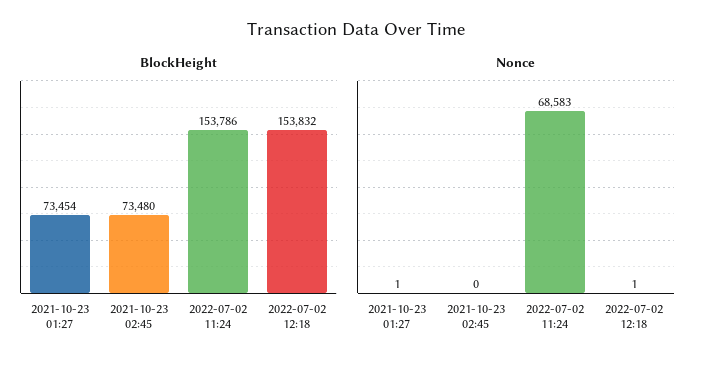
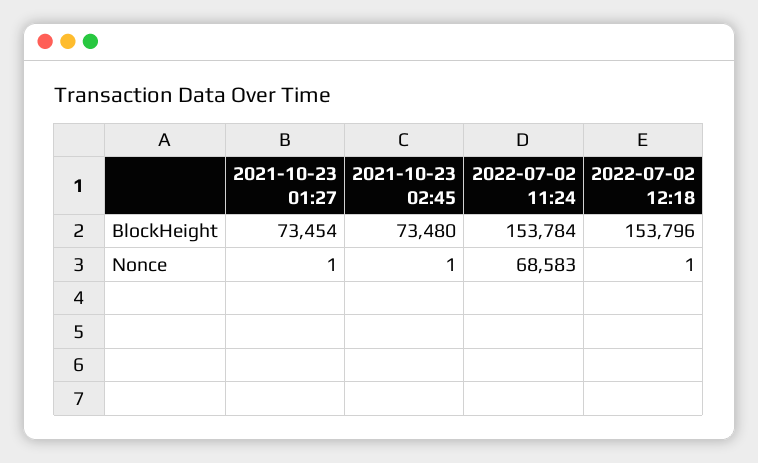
BlockHeight, 2022-07-02 11:24: 153786 -> 153784
BlockHeight, 2022-07-02 12:18: 153832 -> 153796
Nonce, 2021-10-23 02:45: 0 -> 1

